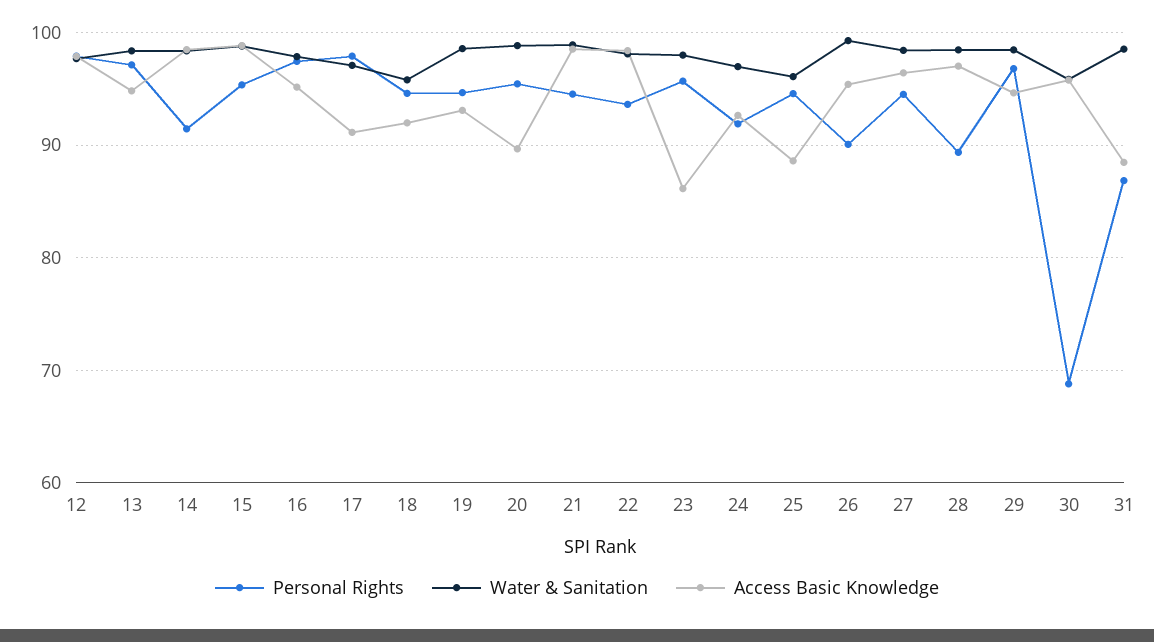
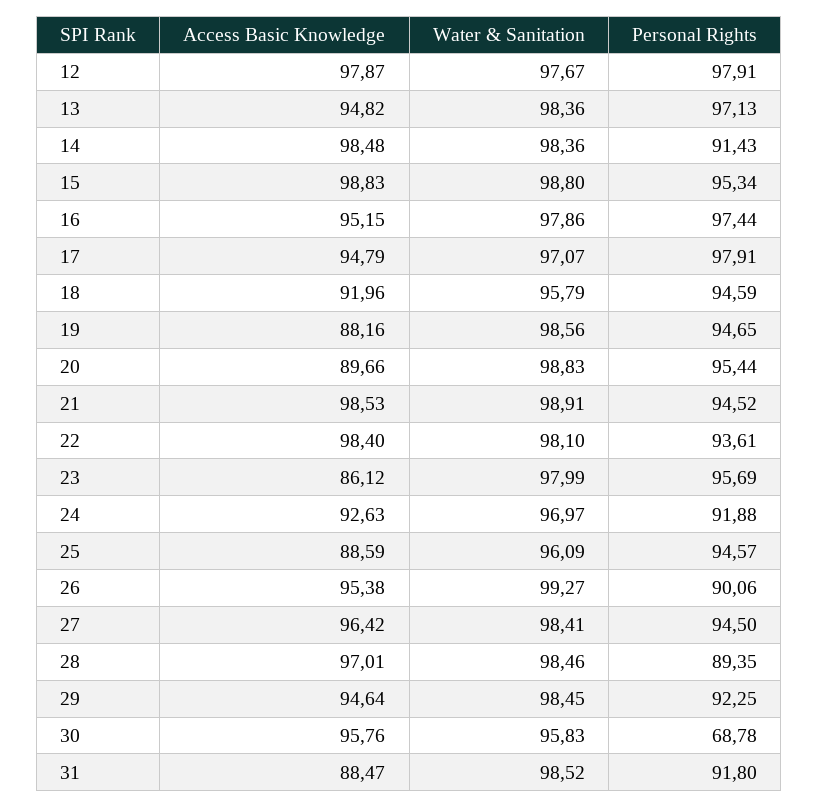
Access Basic Knowledge, 17: 91 -> 94.79
Access Basic Knowledge, 19: 93 -> 88.16
Personal Rights, 29: 97 -> 92.25
Personal Rights, 31: 87 -> 91.8

